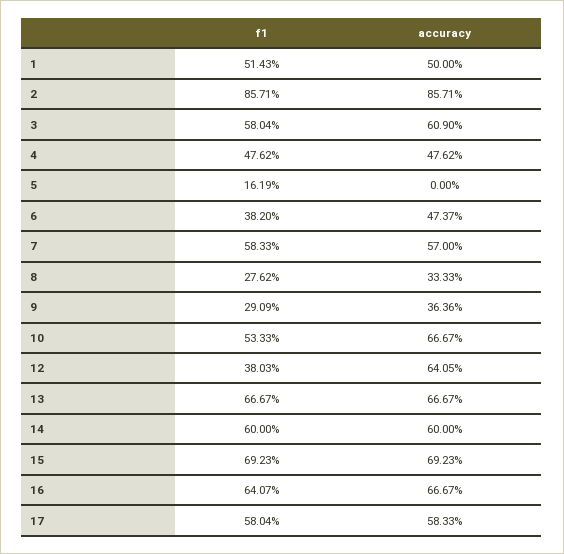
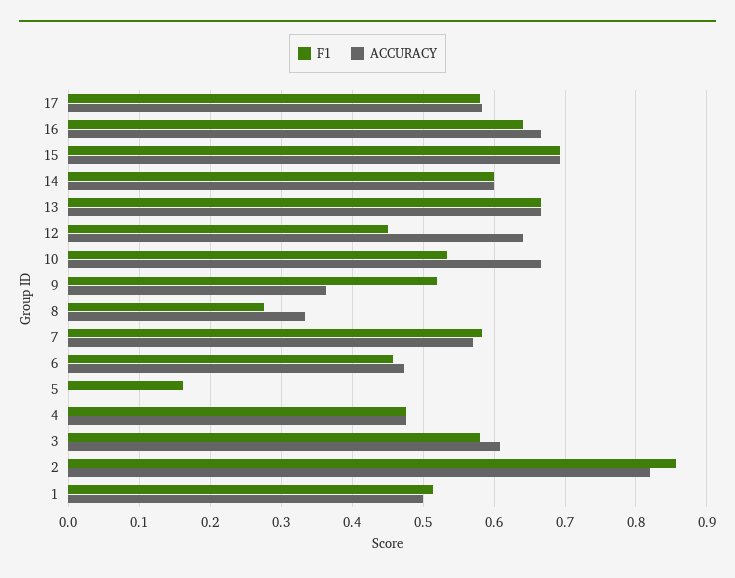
accuracy, 2: 0.8571 -> 0.82
f1, 6: 0.382 -> 0.46
f1, 9: 0.2909 -> 0.52
f1, 12: 0.3803 -> 0.45

